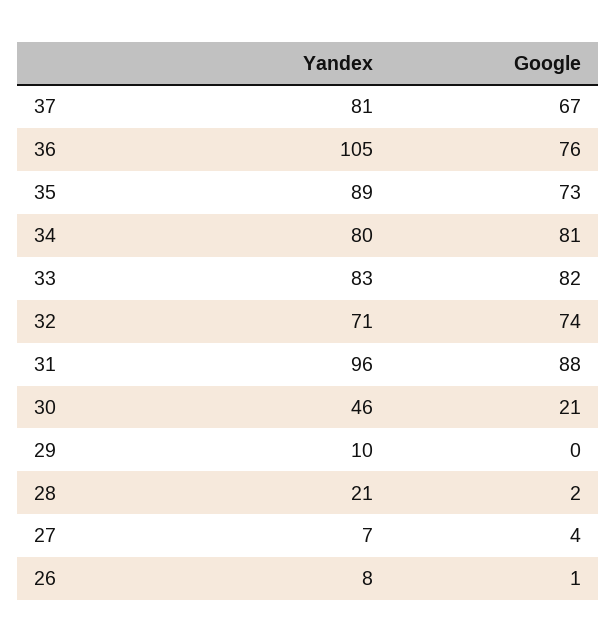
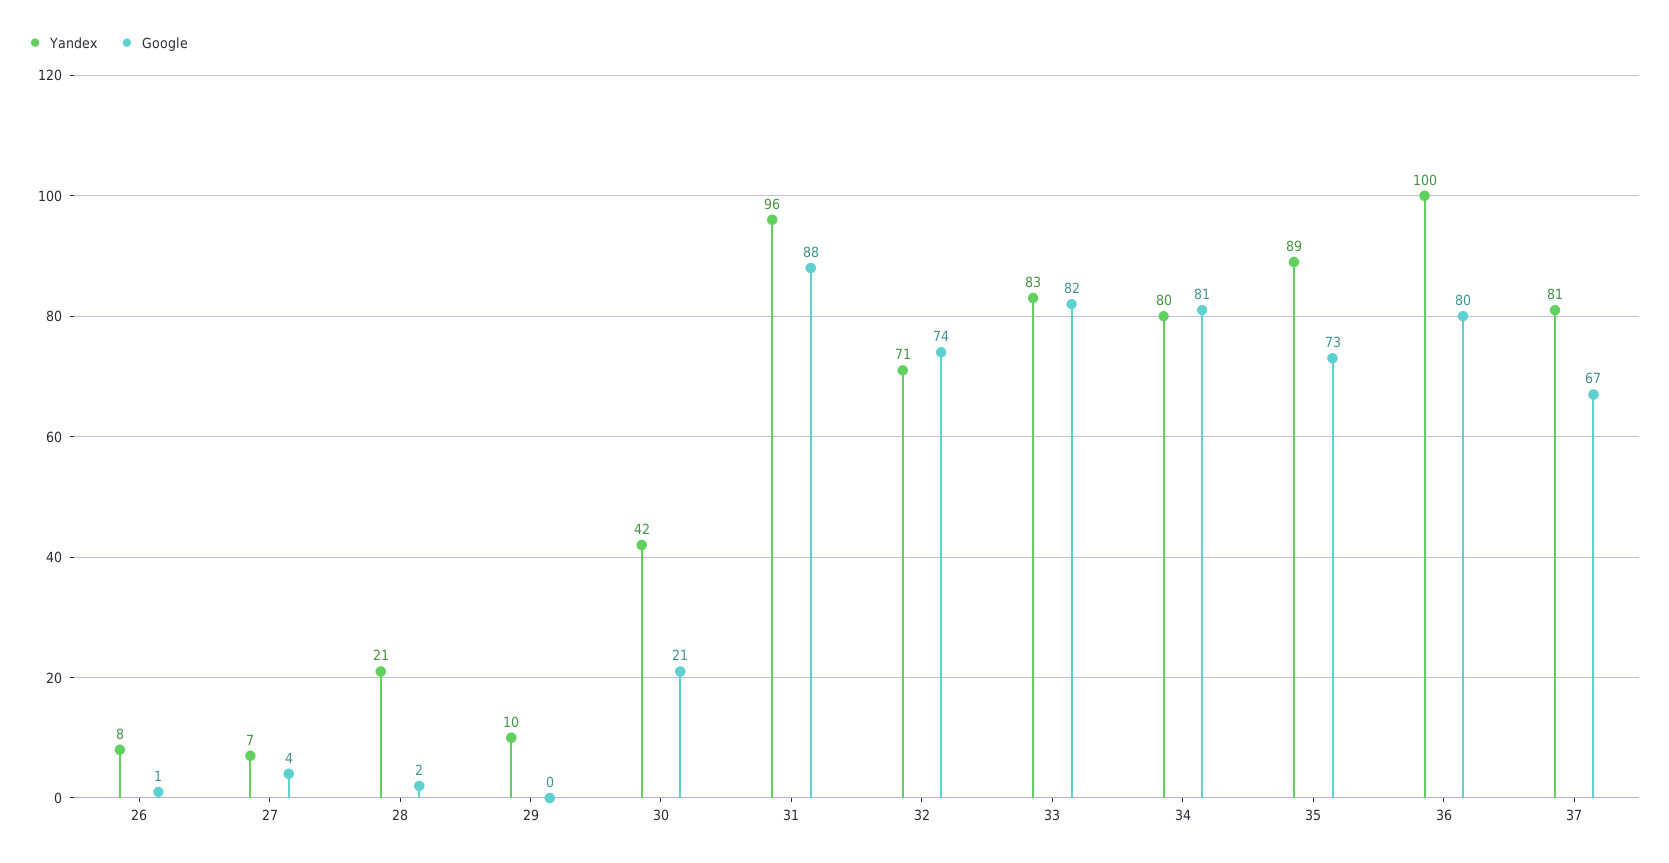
Yandex, 36: 105 -> 100
Google, 36: 76 -> 80
Yandex, 30: 46 -> 42

